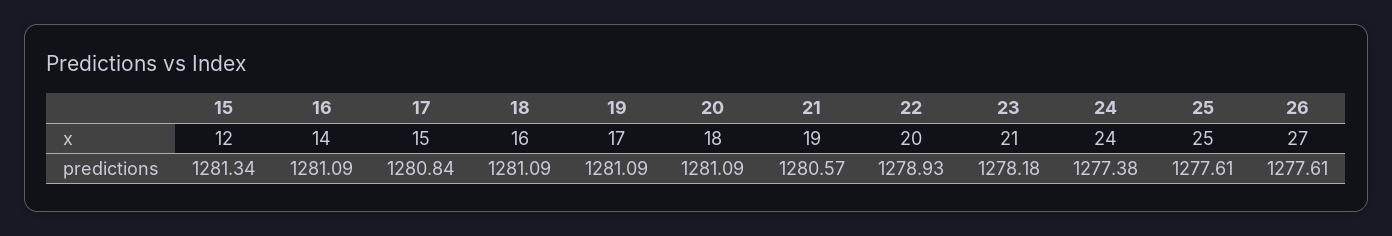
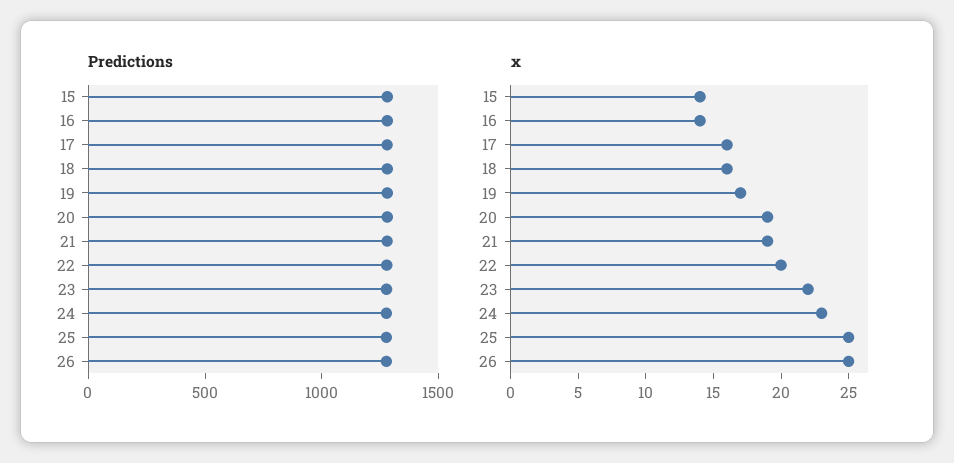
x, 15: 12 -> 14
x, 17: 15 -> 16
x, 20: 18 -> 19
x, 23: 21 -> 22
x, 24: 24 -> 23
x, 26: 27 -> 25

